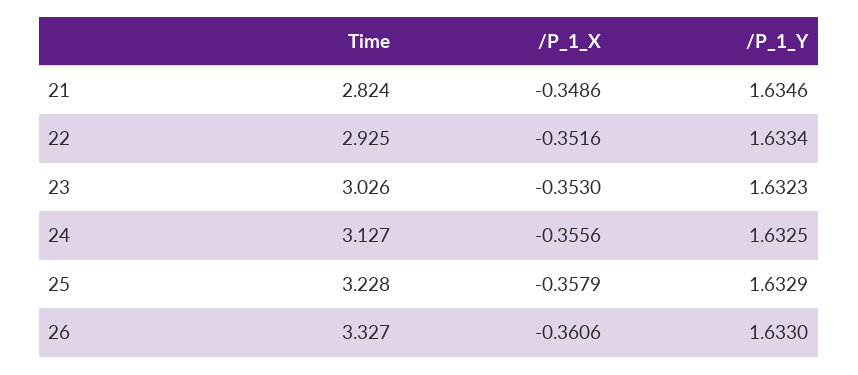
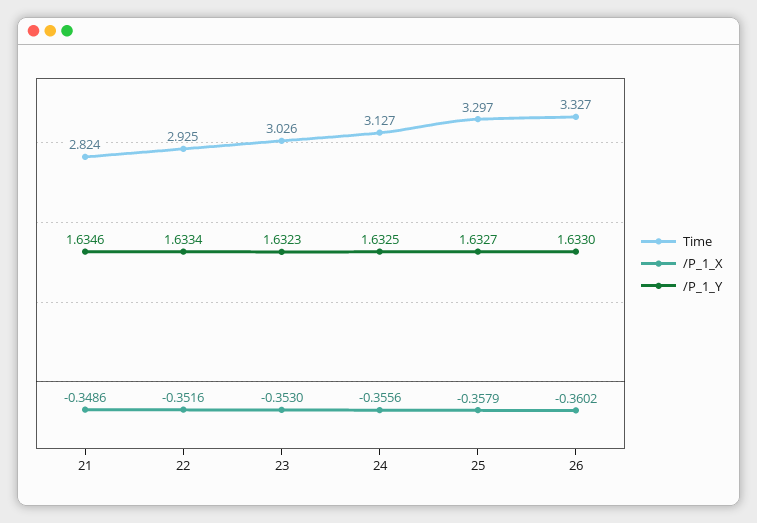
Time, 25: 3.228 -> 3.297
/P_1_Y, 25: 1.6329 -> 1.6327
/P_1_X, 26: -0.3606 -> -0.3602

